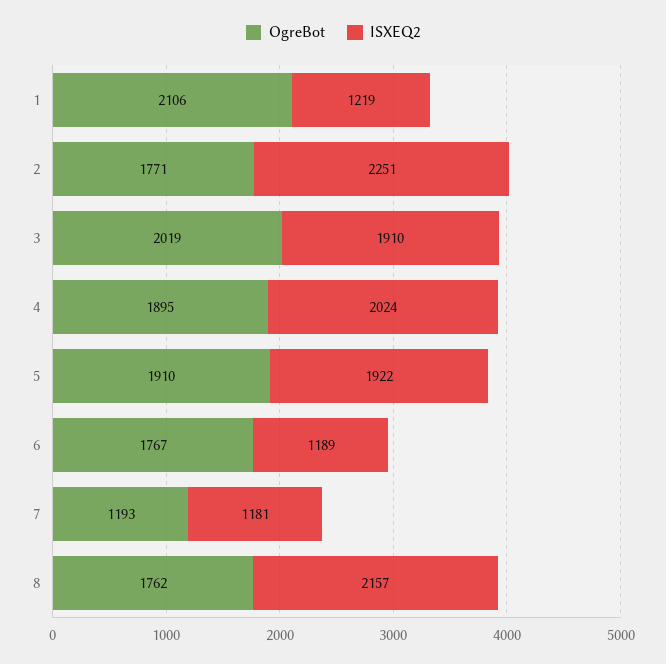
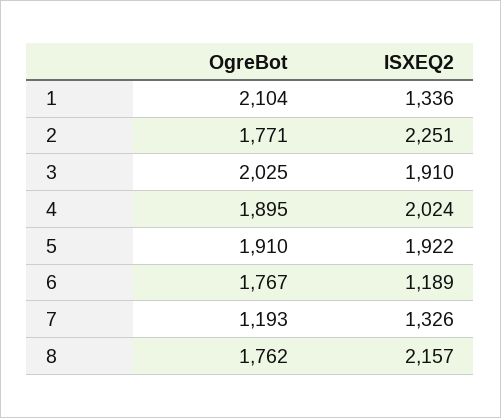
OgreBot, 1: 2106 -> 2104
ISXEQ2, 1: 1219 -> 1336
OgreBot, 3: 2019 -> 2025
ISXEQ2, 7: 1181 -> 1326

